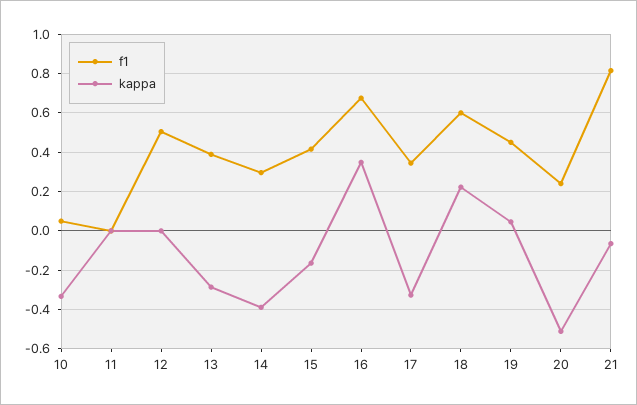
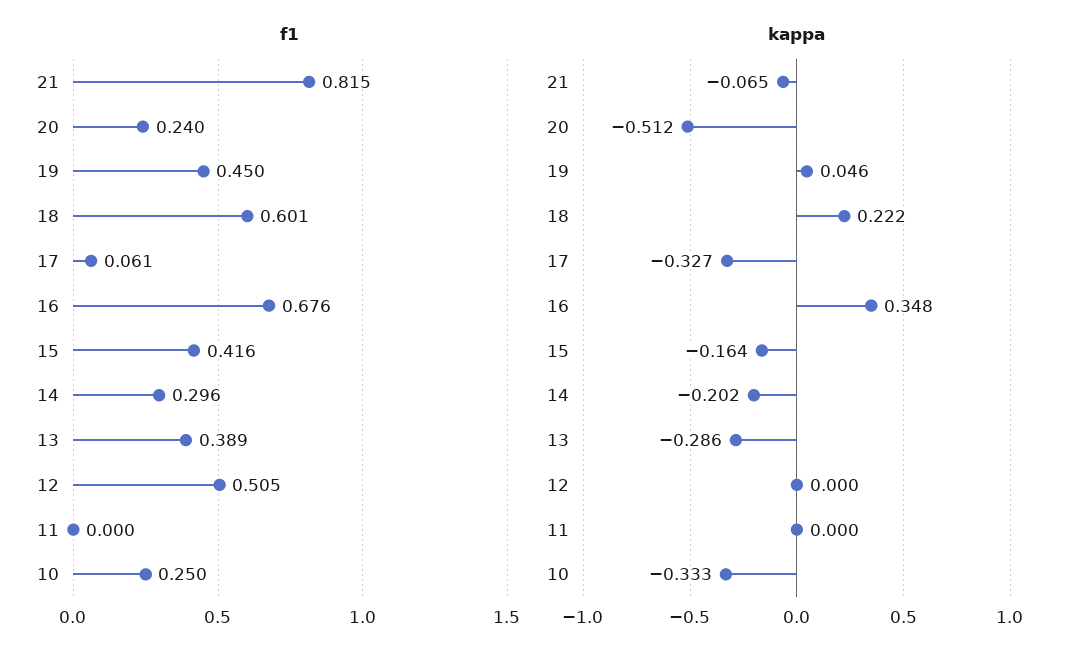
f1, 10: 0.05 -> 0.25
kappa, 14: -0.4 -> -0.202
f1, 17: 0.35 -> 0.061

